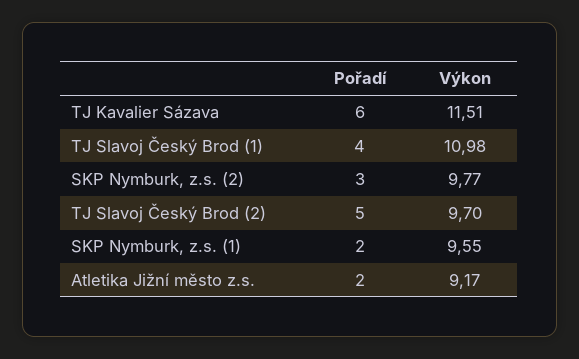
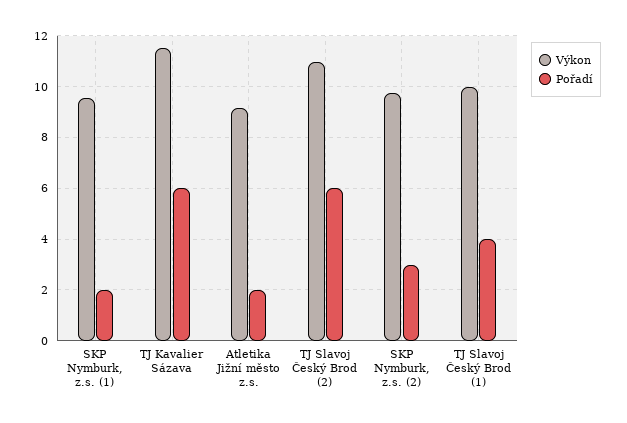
Výkon, TJ Slavoj Český Brod (1): 10.98 -> 10
Pořadí, TJ Slavoj Český Brod (2): 5 -> 6
Výkon, TJ Slavoj Český Brod (2): 9.7 -> 11

